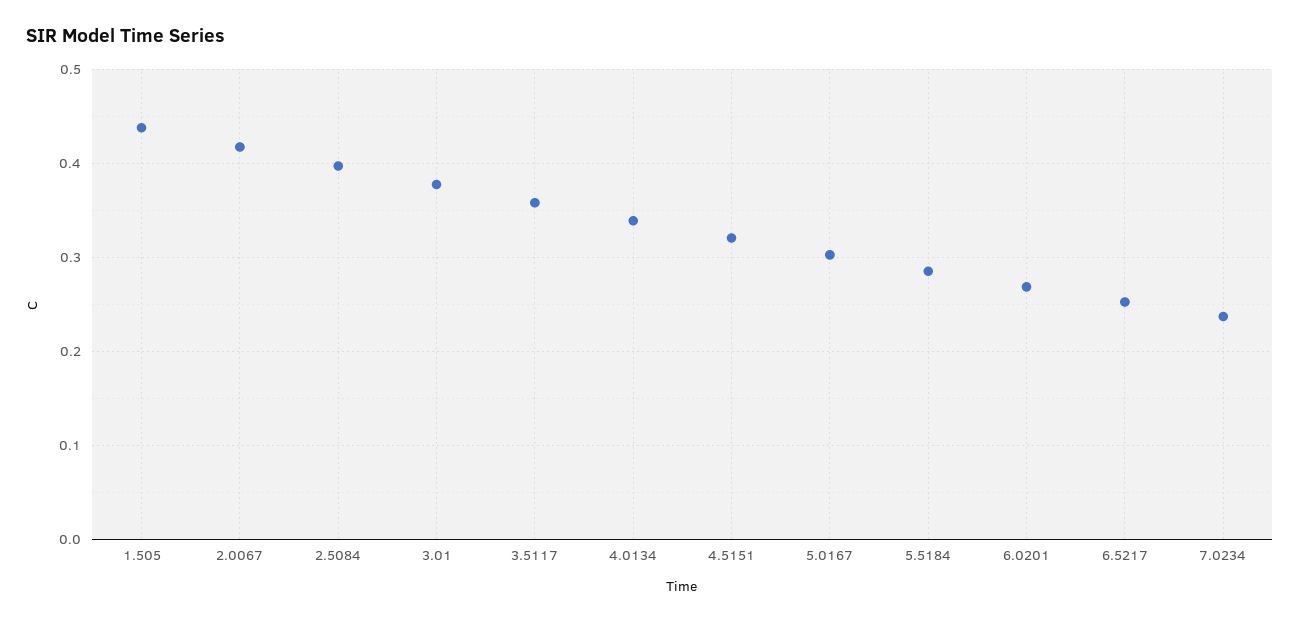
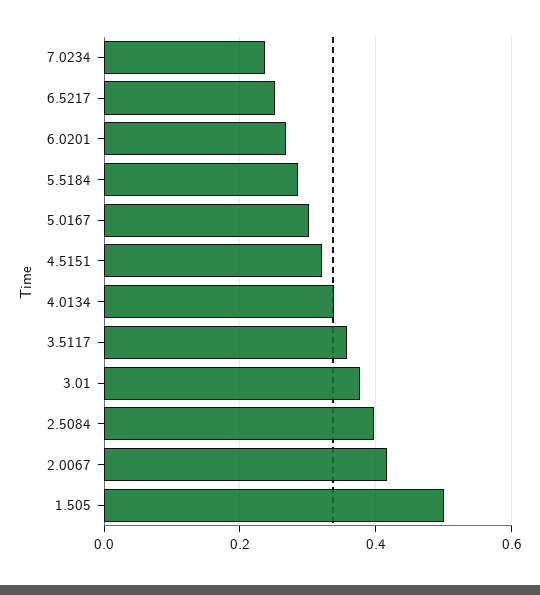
1.505: 0.44 -> 0.5

